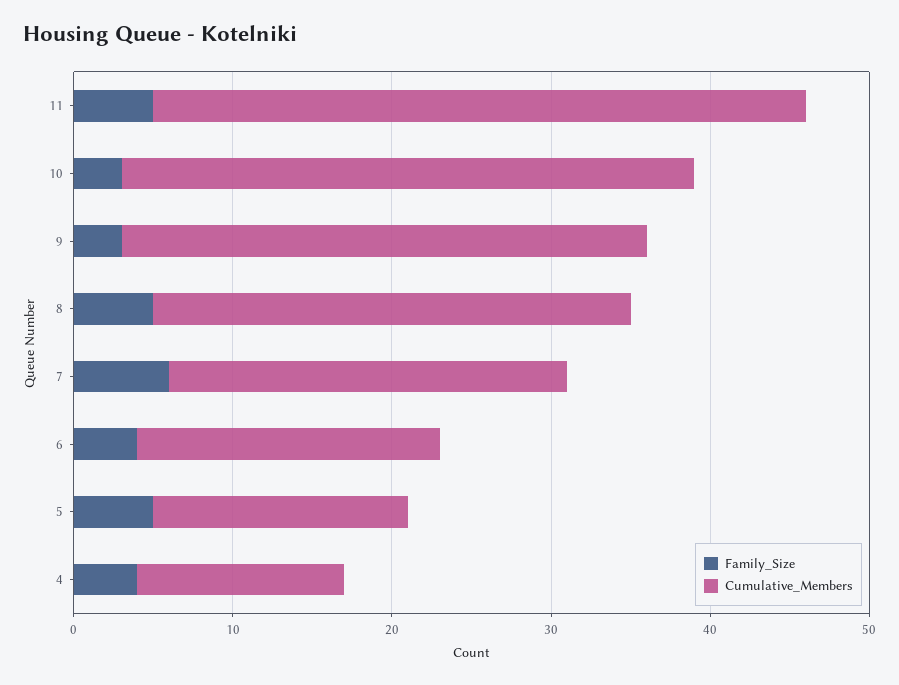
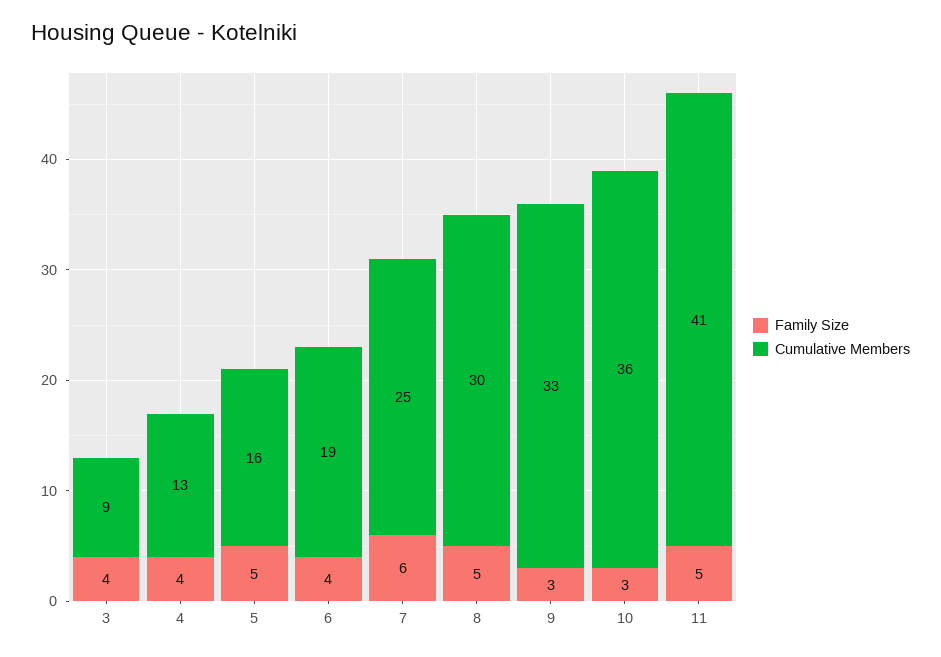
Family_Size, 3: none -> 4
Cumulative_Members, 3: none -> 9

